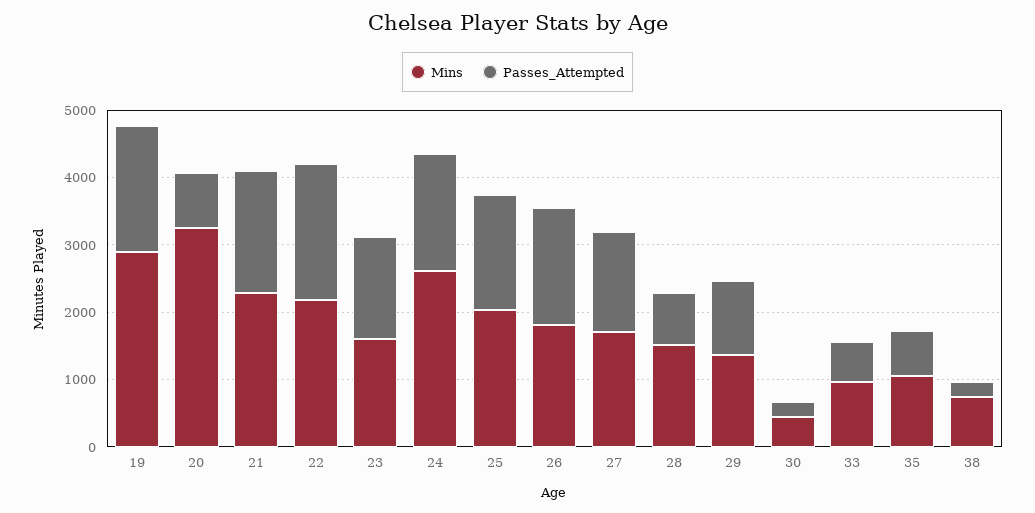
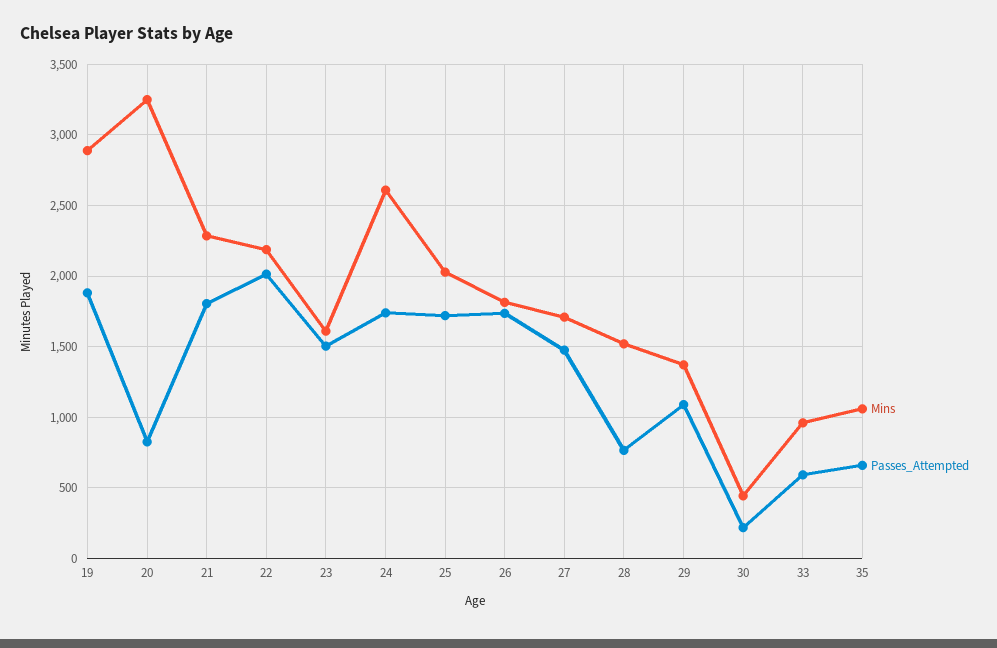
Mins, 38: 800 -> none
Passes_Attempted, 38: 200 -> none

